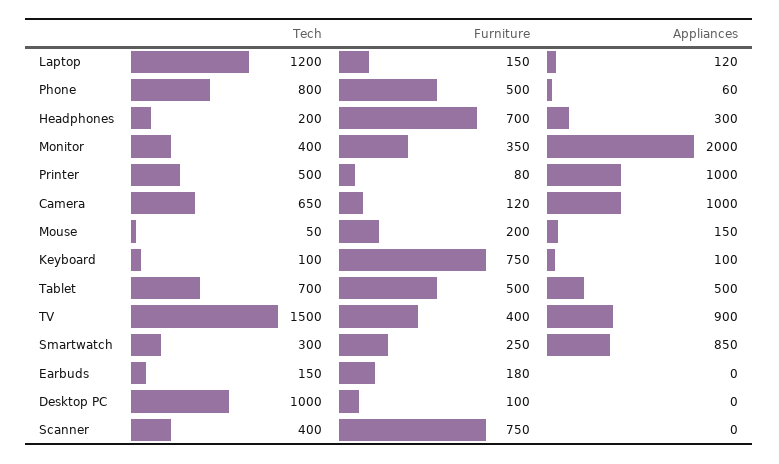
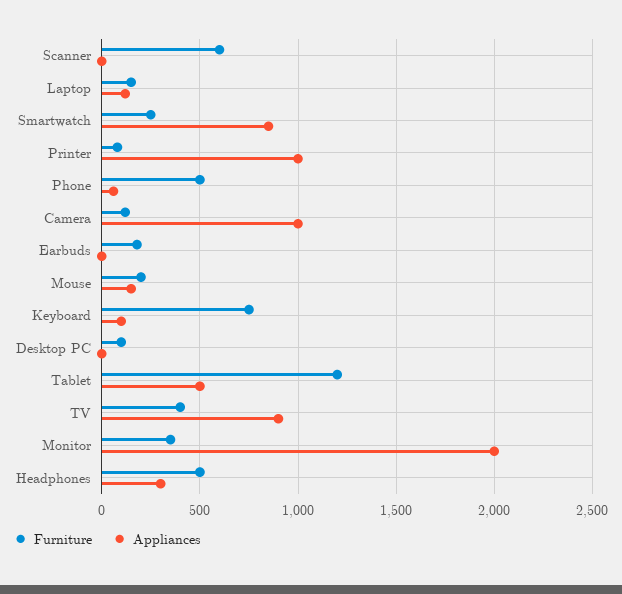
Tech, Laptop: 1200 -> none
Tech, Phone: 800 -> none
Tech, Headphones: 200 -> none
Furniture, Headphones: 700 -> 500
Tech, Monitor: 400 -> none
Tech, Printer: 500 -> none
Tech, Camera: 650 -> none
Tech, Mouse: 50 -> none
Tech, Keyboard: 100 -> none
Tech, Tablet: 700 -> none
Furniture, Tablet: 500 -> 1200
Tech, TV: 1500 -> none
Tech, Smartwatch: 300 -> none
Tech, Earbuds: 150 -> none
Tech, Desktop PC: 1000 -> none
Tech, Scanner: 400 -> none
Furniture, Scanner: 750 -> 600

